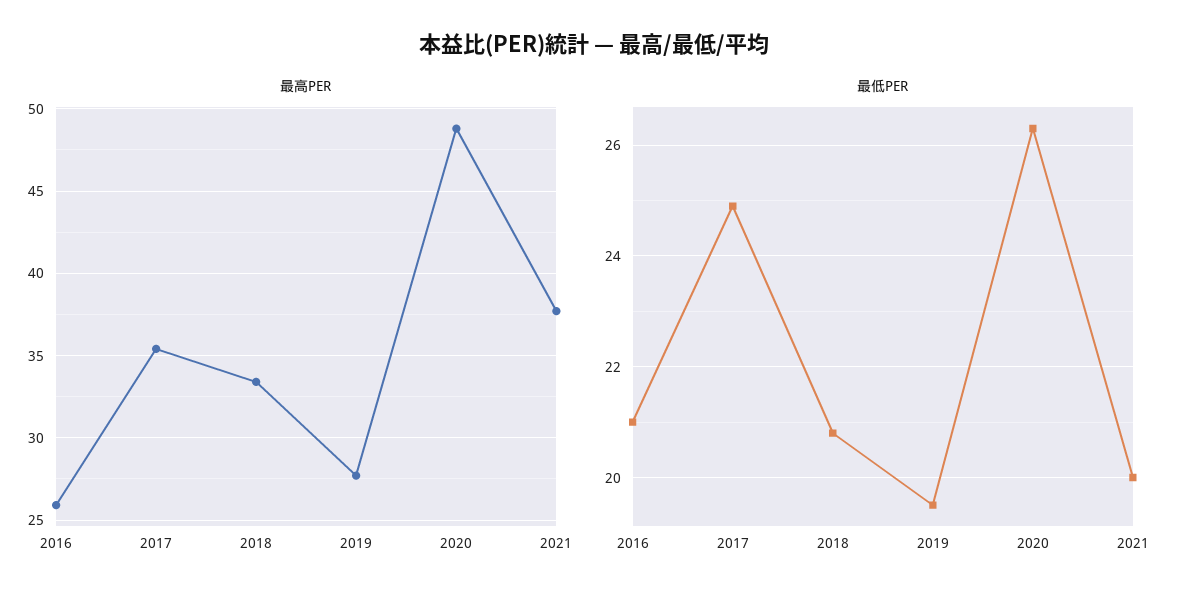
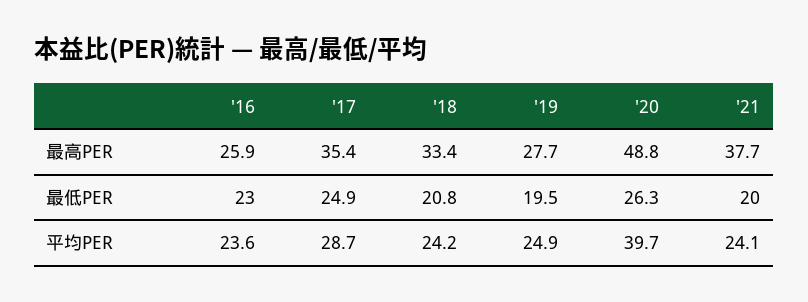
最低PER, 2016: 21 -> 23
平均PER, 2016: none -> 23.6
平均PER, 2017: none -> 28.7
平均PER, 2018: none -> 24.2
平均PER, 2019: none -> 24.9
平均PER, 2020: none -> 39.7
平均PER, 2021: none -> 24.1

